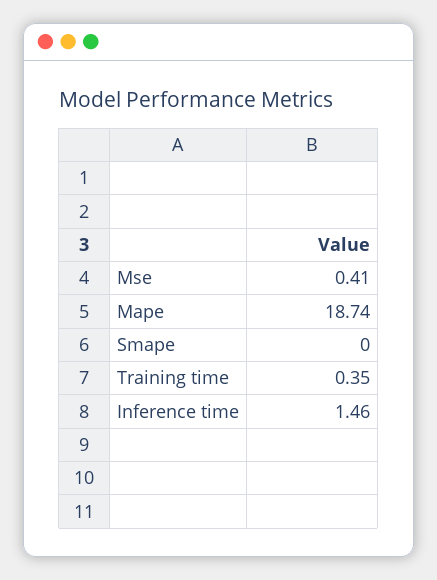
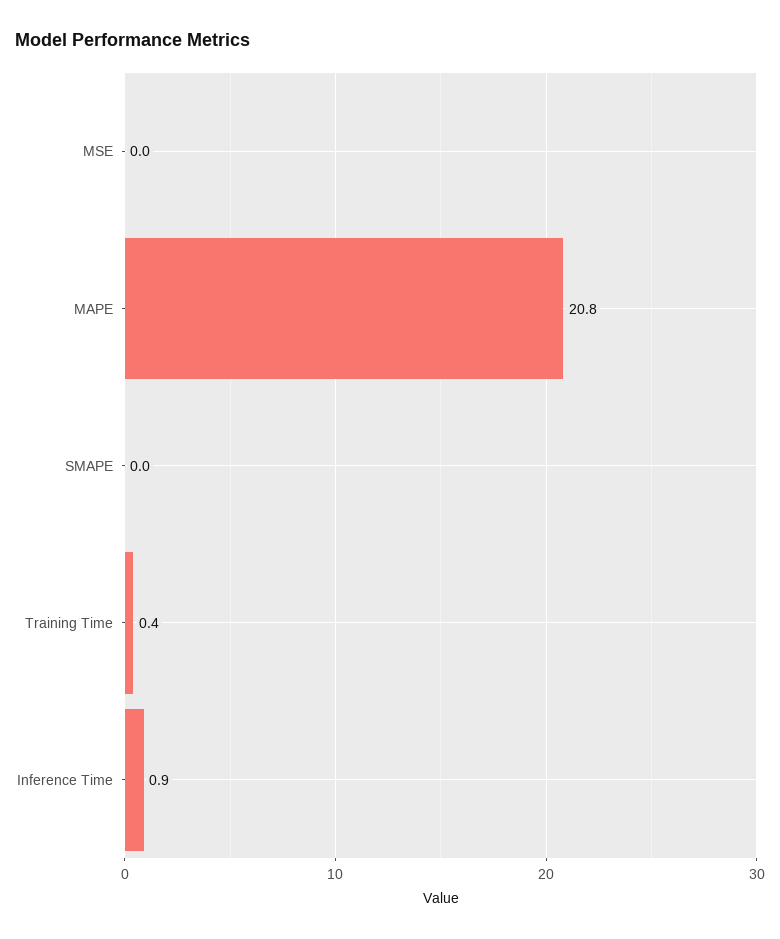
Mse: 0.41 -> 0
Mape: 18.74 -> 20.8
Inference time: 1.46 -> 0.9

